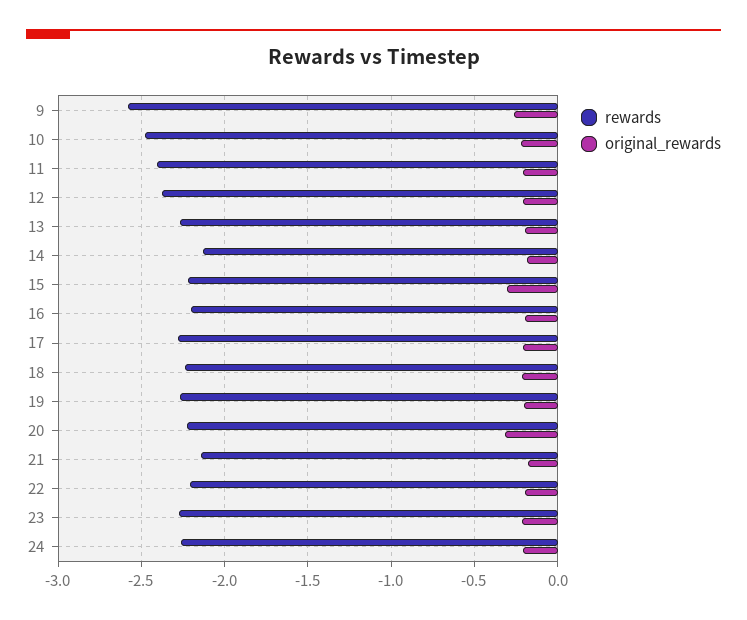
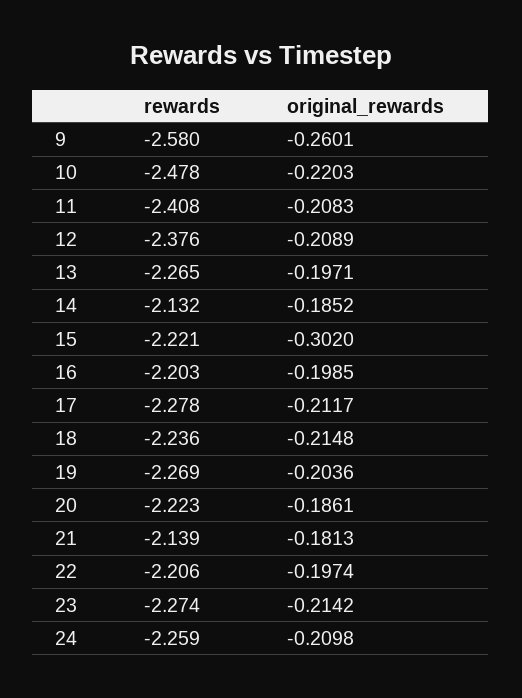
original_rewards, 20: -0.3 -> -0.1861

